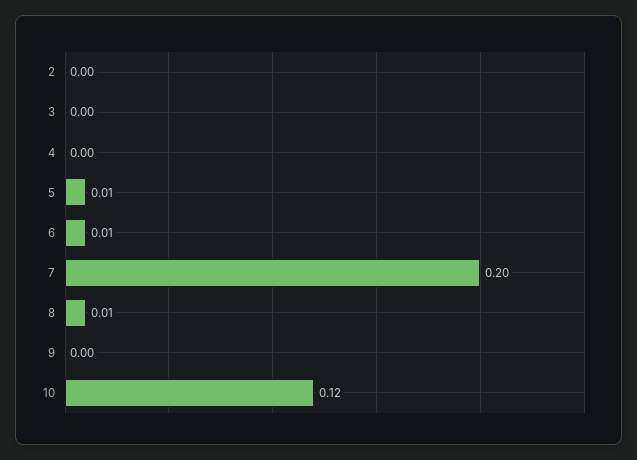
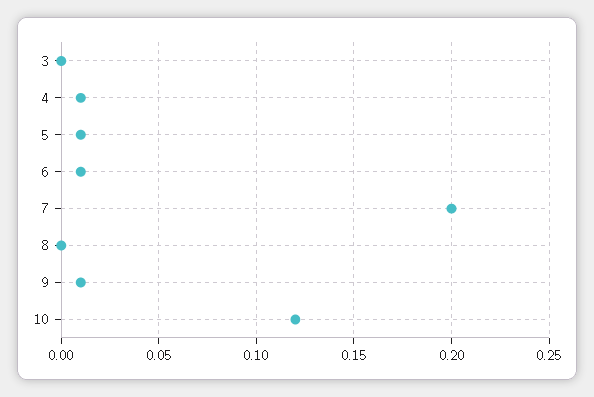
2: 0 -> none
4: 0 -> 0.01
8: 0.01 -> 0
9: 0 -> 0.01

